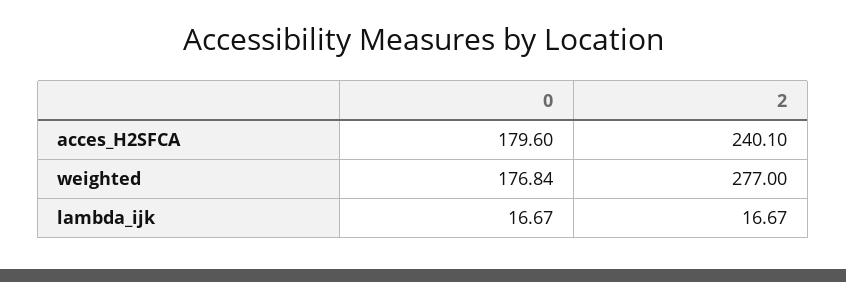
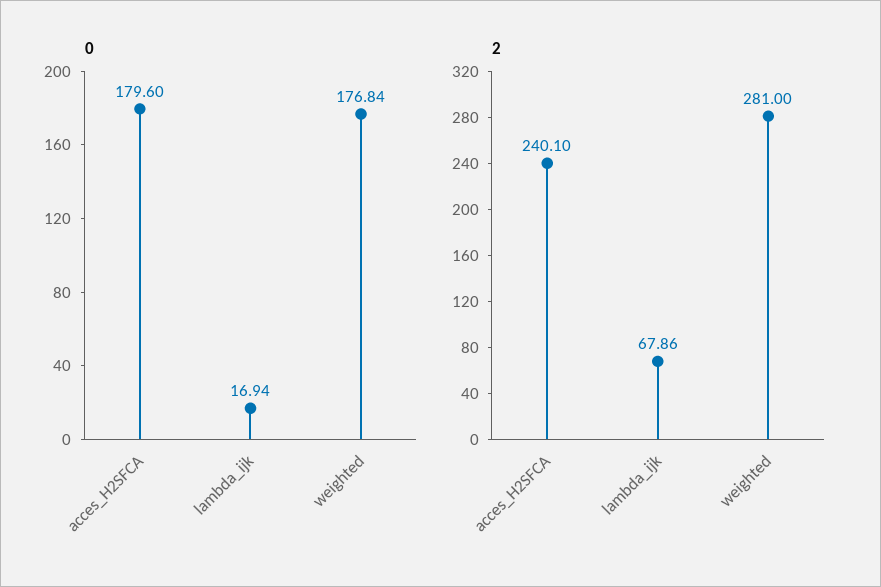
2, weighted: 277 -> 281
0, lambda_ijk: 16.67 -> 16.94
2, lambda_ijk: 16.67 -> 67.86

